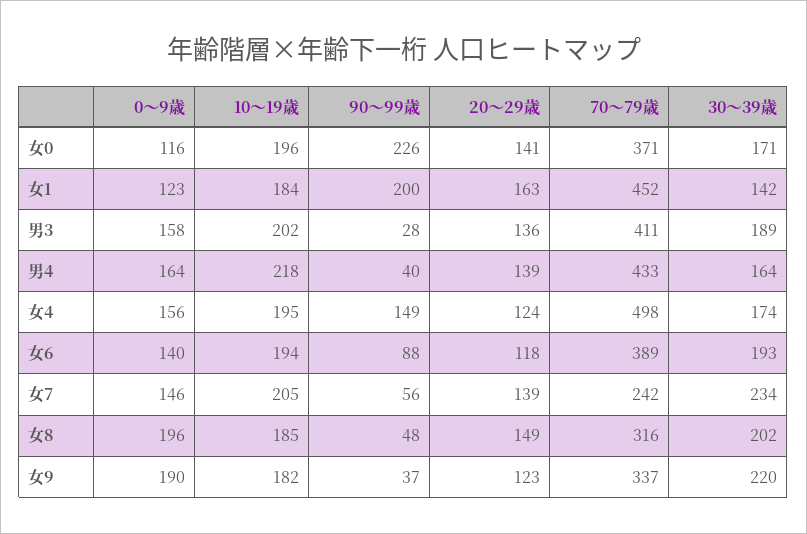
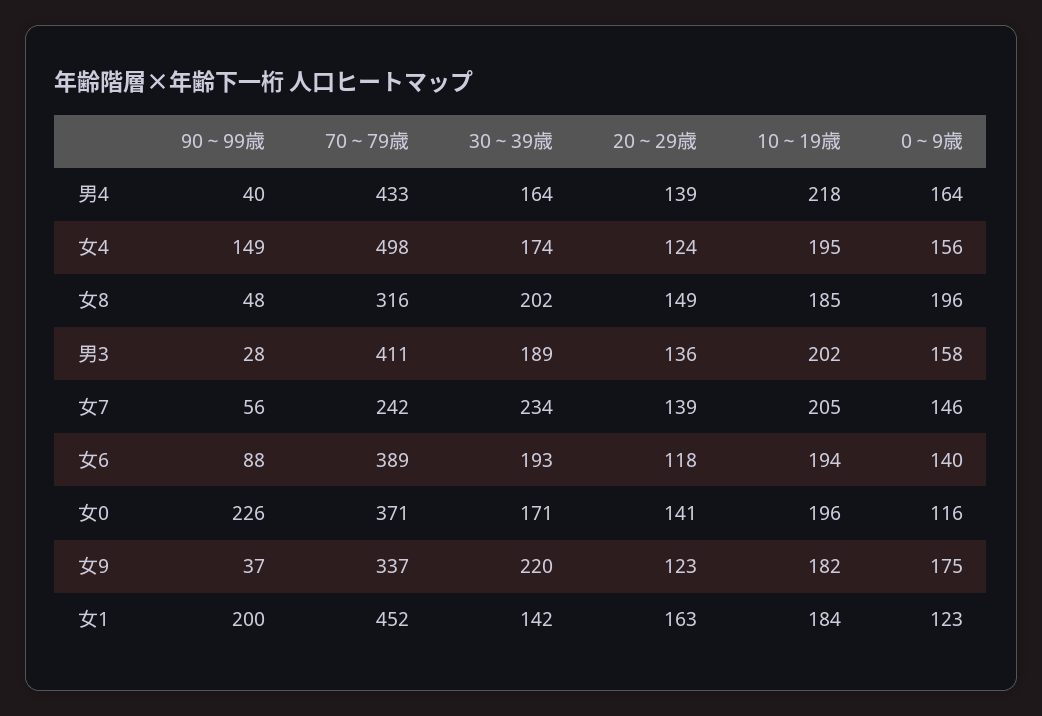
0～9歳, 女9: 190 -> 175

